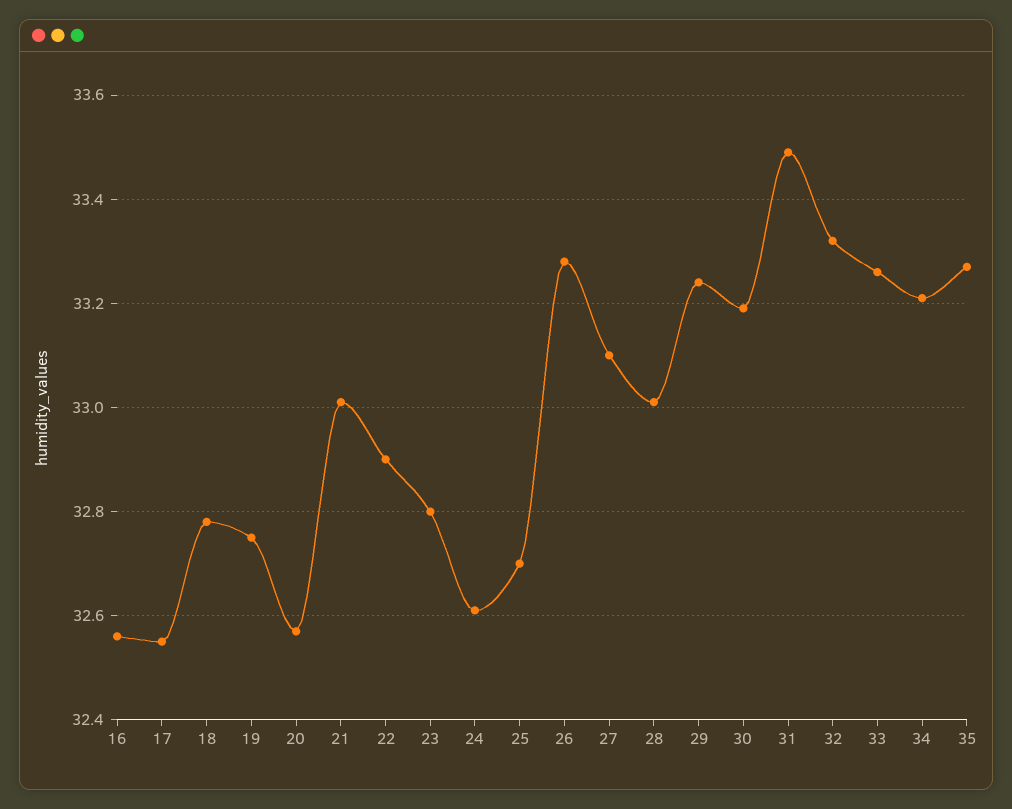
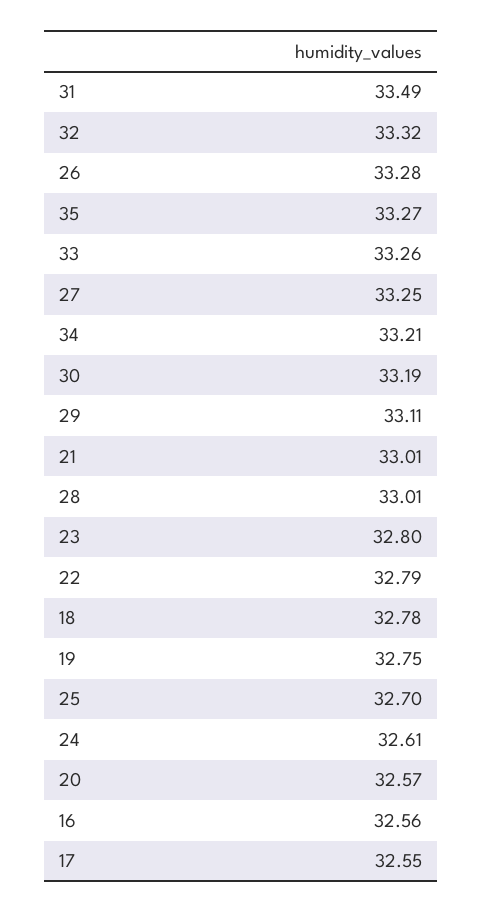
22: 32.9 -> 32.79
27: 33.1 -> 33.25
29: 33.25 -> 33.11

